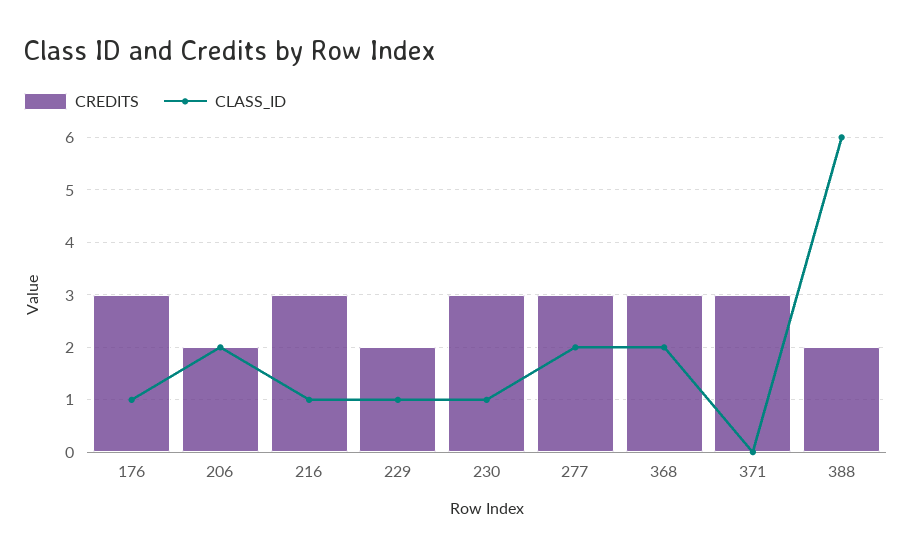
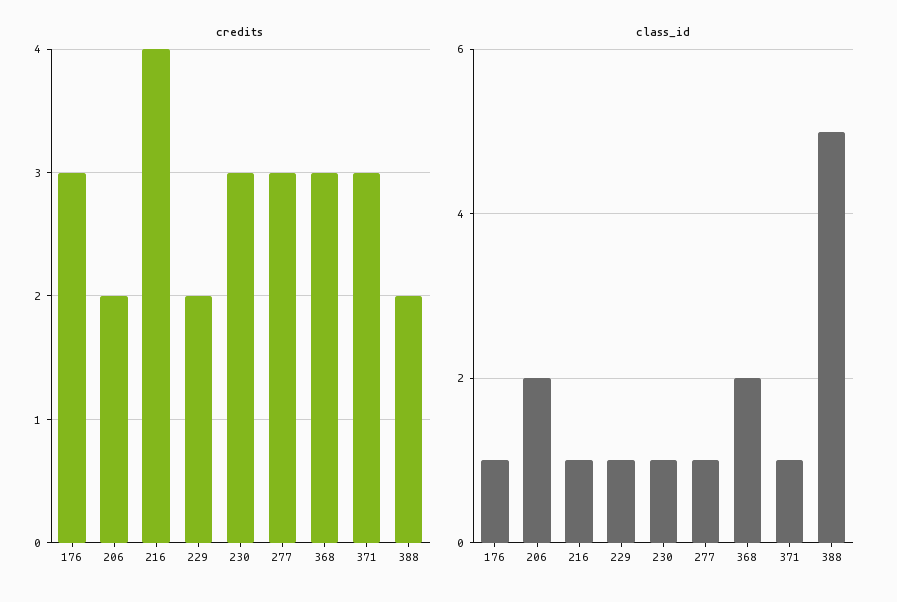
CREDITS, 216: 3 -> 4
CLASS_ID, 277: 2 -> 1
CLASS_ID, 371: 0 -> 1
CLASS_ID, 388: 6 -> 5

